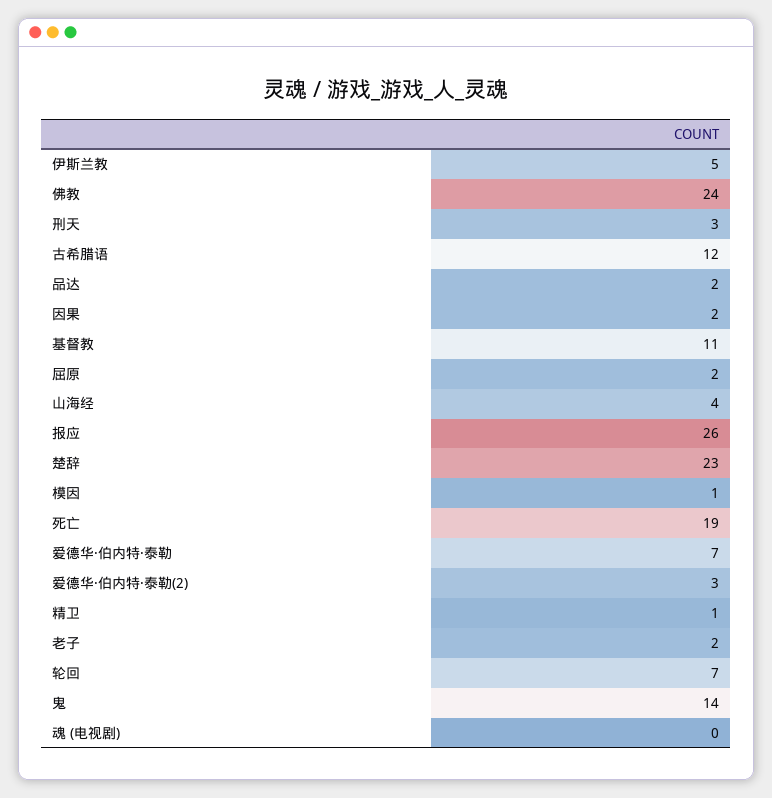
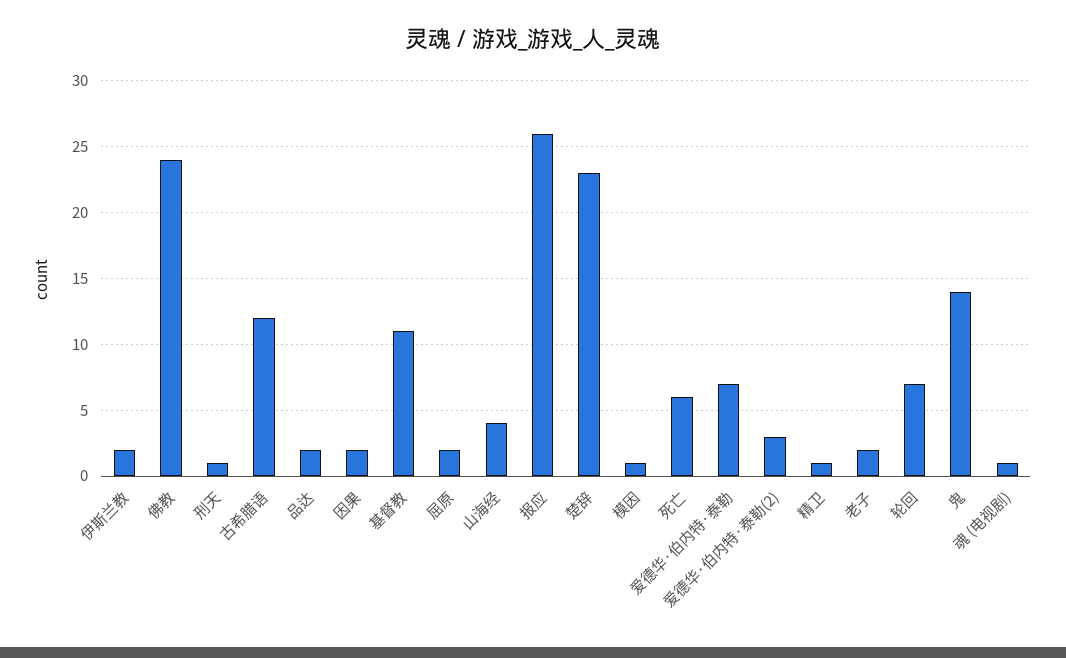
伊斯兰教: 5 -> 2
刑天: 3 -> 1
死亡: 19 -> 6
魂 (电视剧): 0 -> 1

